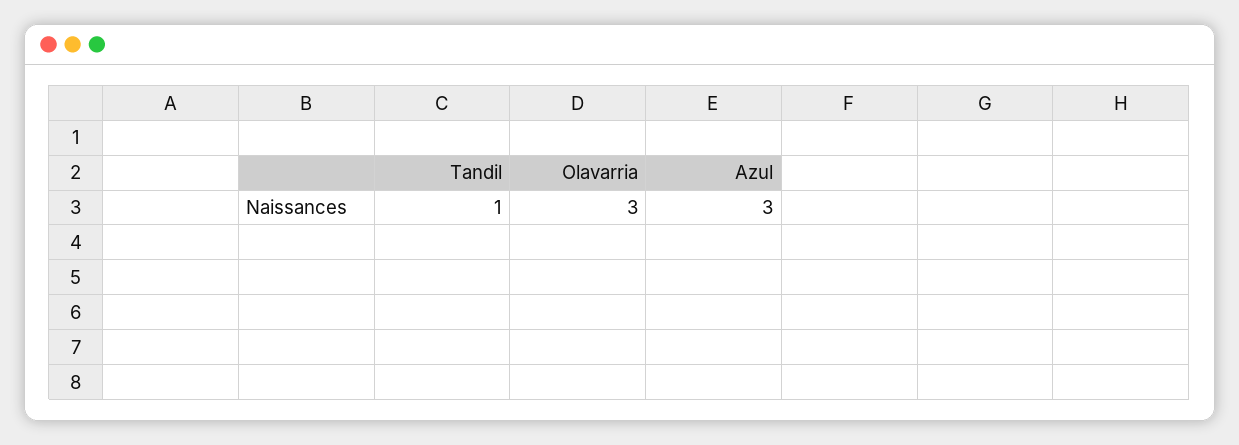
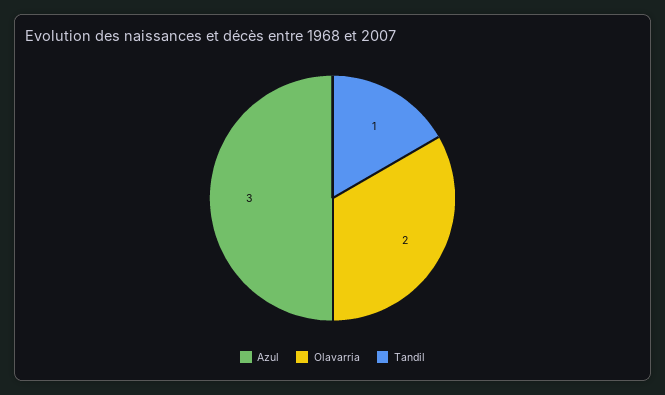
Olavarria: 3 -> 2

